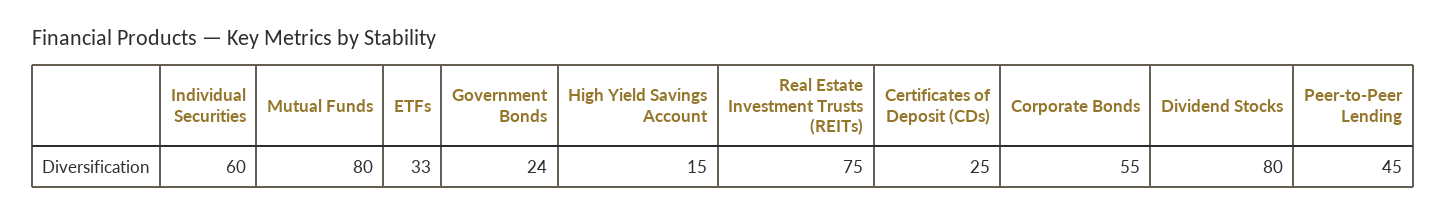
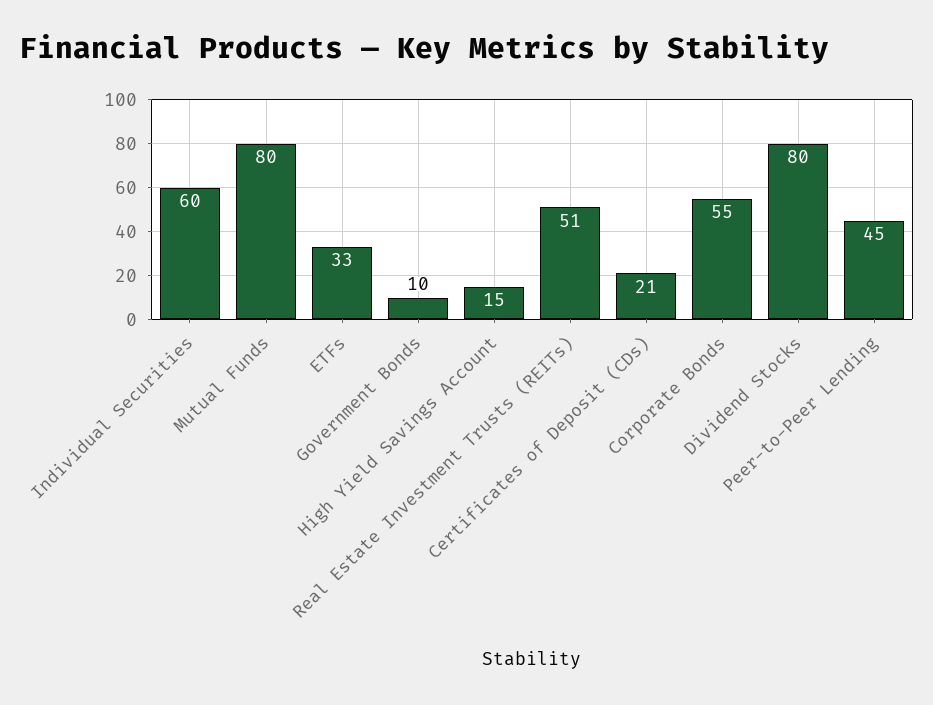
Government Bonds: 24 -> 10
Real Estate Investment Trusts (REITs): 75 -> 51
Certificates of Deposit (CDs): 25 -> 21

